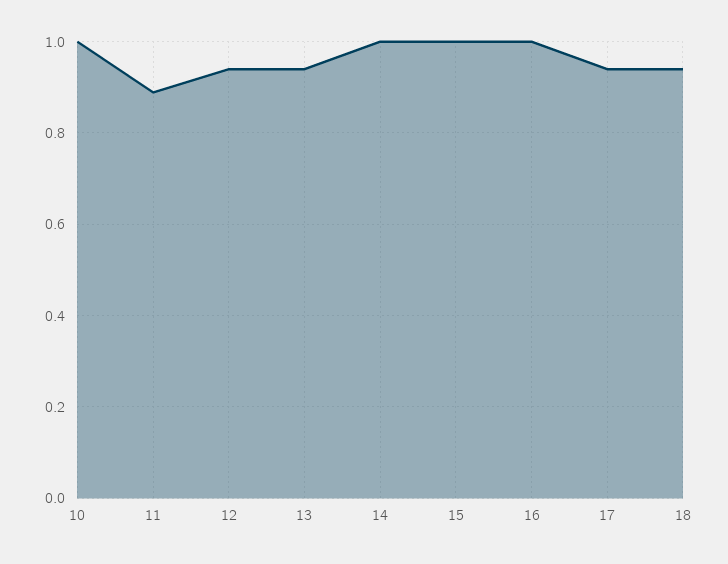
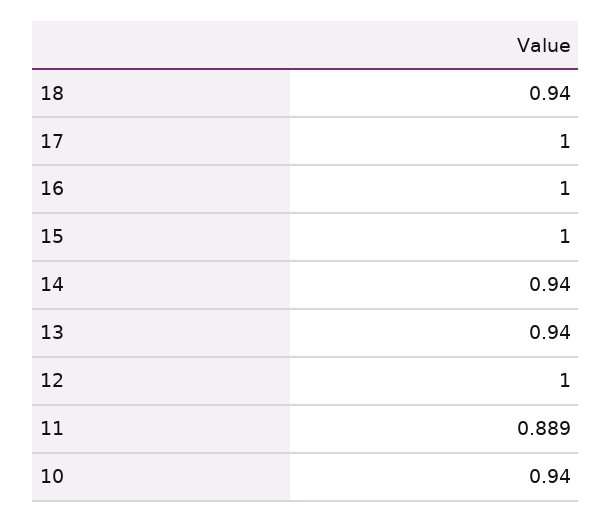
10: 1 -> 0.94
12: 0.94 -> 1
14: 1 -> 0.94
17: 0.94 -> 1

